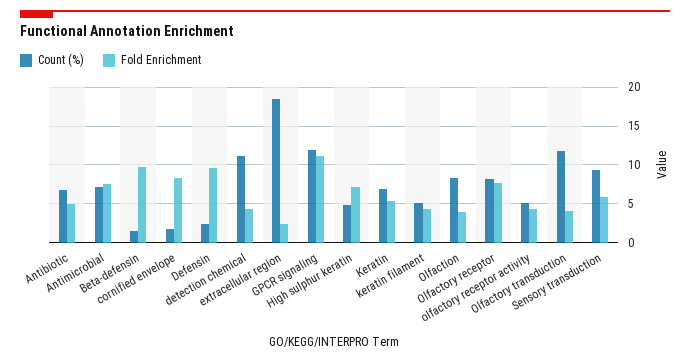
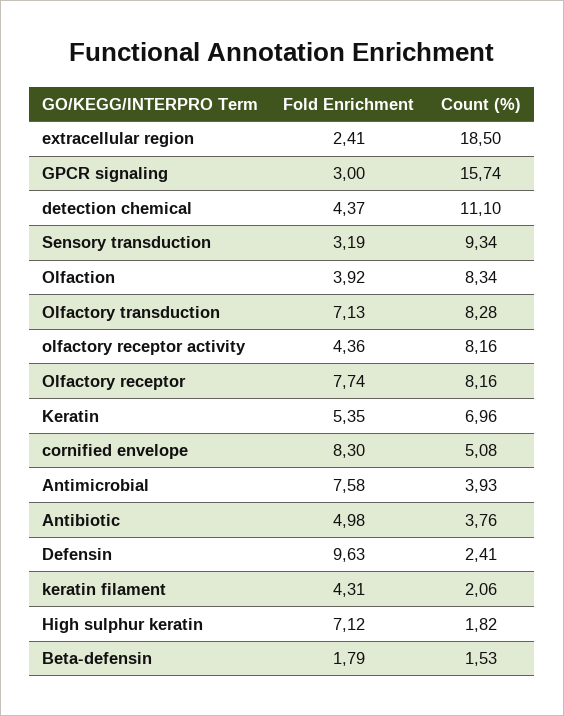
Count (%), Antibiotic: 7 -> 3.76
Count (%), Antimicrobial: 7 -> 3.93
Fold Enrichment, Beta-defensin: 10 -> 1.79
Count (%), cornified envelope: 2 -> 5.08
Count (%), GPCR signaling: 12 -> 15.74
Fold Enrichment, GPCR signaling: 11 -> 3
Count (%), High sulphur keratin: 5 -> 1.82
Count (%), keratin filament: 5 -> 2.06
Count (%), olfactory receptor activity: 5 -> 8.16
Count (%), Olfactory transduction: 12 -> 8.28
Fold Enrichment, Olfactory transduction: 4 -> 7.13
Fold Enrichment, Sensory transduction: 6 -> 3.19

